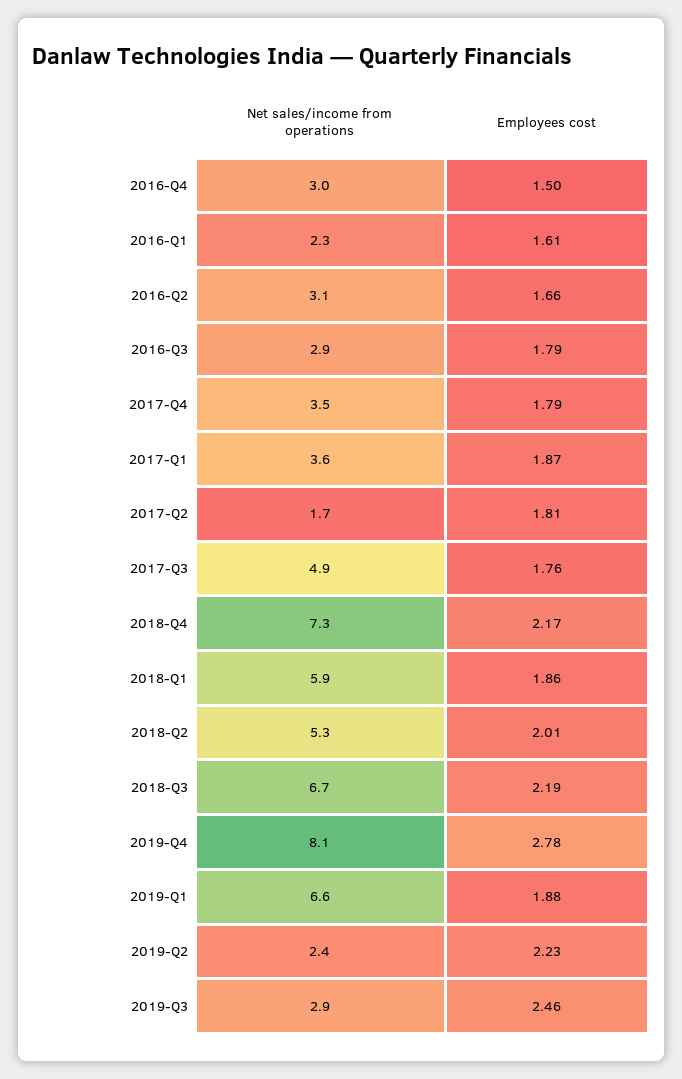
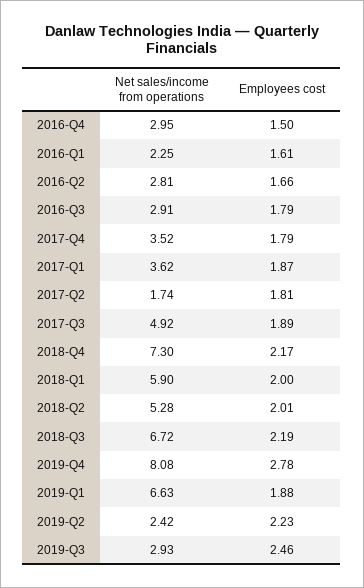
Net sales/income from operations, 2016-Q2: 3.1 -> 2.81
Employees cost, 2017-Q3: 1.76 -> 1.89
Employees cost, 2018-Q1: 1.86 -> 2

